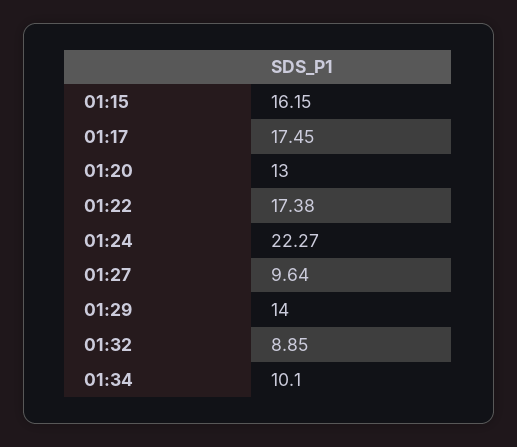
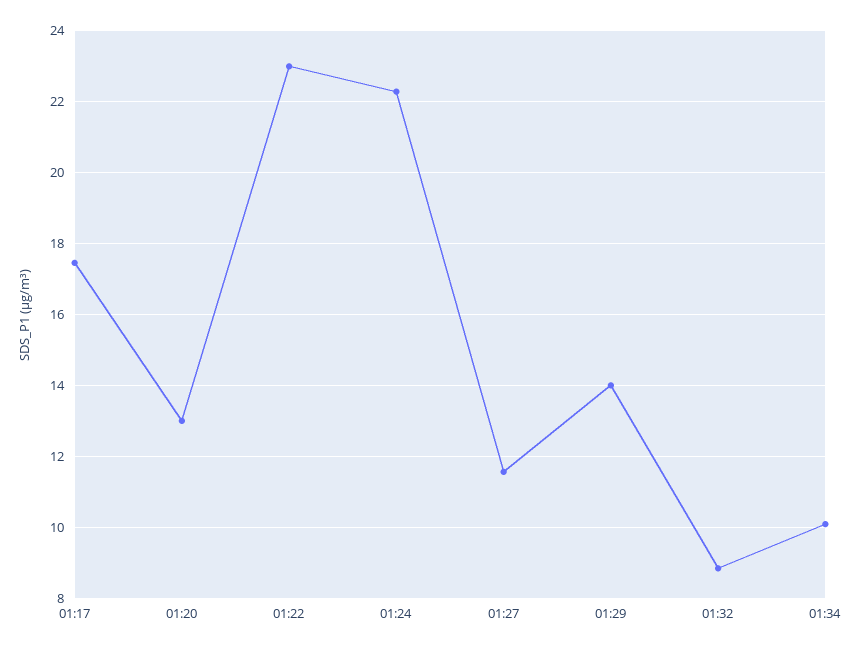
01:15: 16.15 -> none
01:22: 17.38 -> 23
01:27: 9.64 -> 11.6

